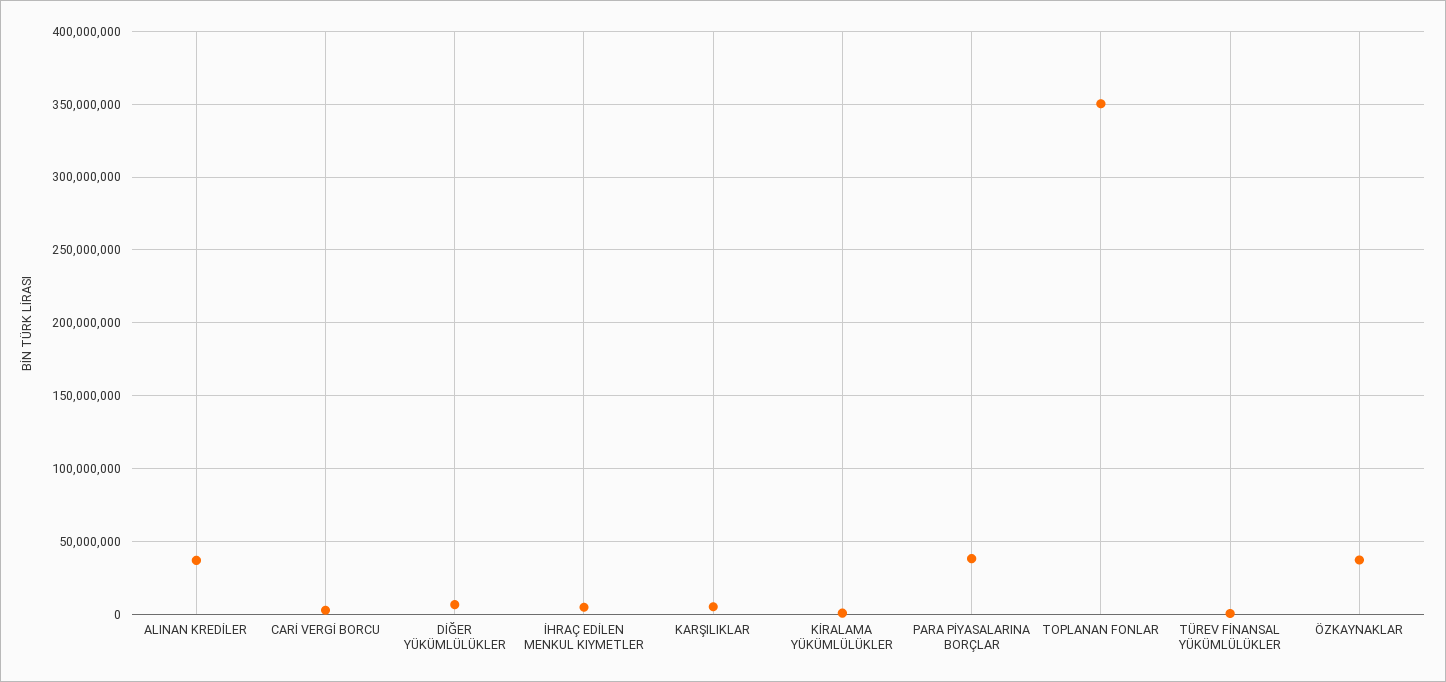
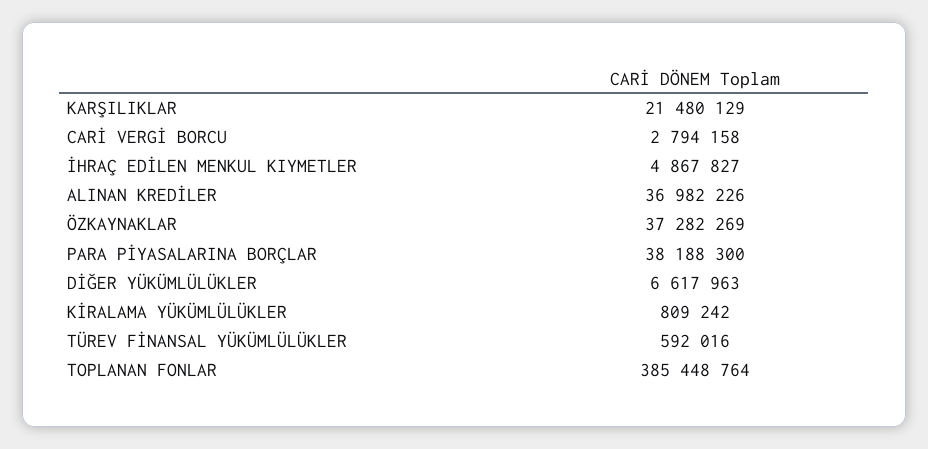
KARŞILIKLAR: 5000000 -> 21480129
TOPLANAN FONLAR: 350000000 -> 385448764

